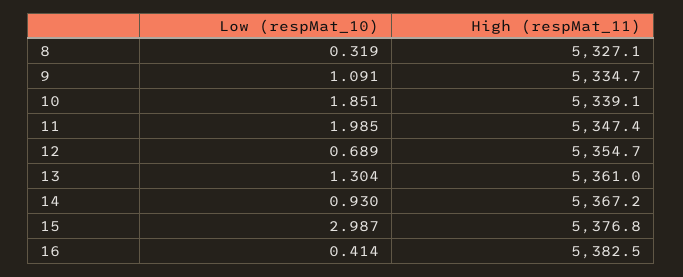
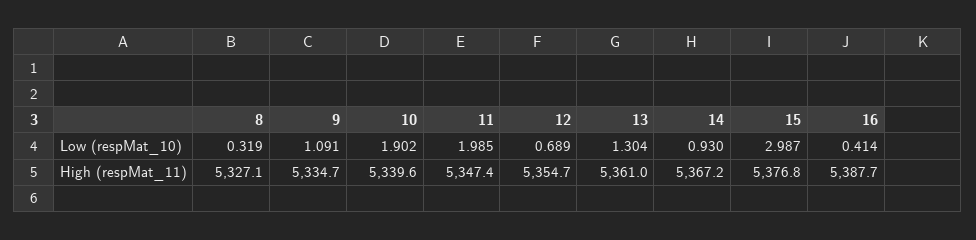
Low (respMat_10), 10: 1.851 -> 1.902
High (respMat_11), 10: 5339.1 -> 5339.6
High (respMat_11), 16: 5382.5 -> 5387.7

